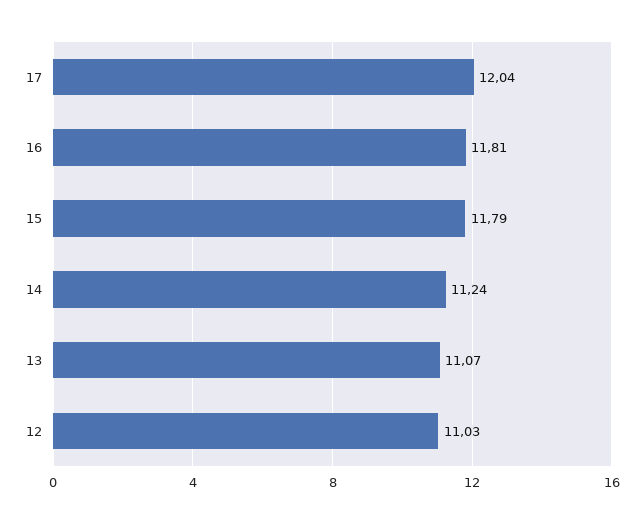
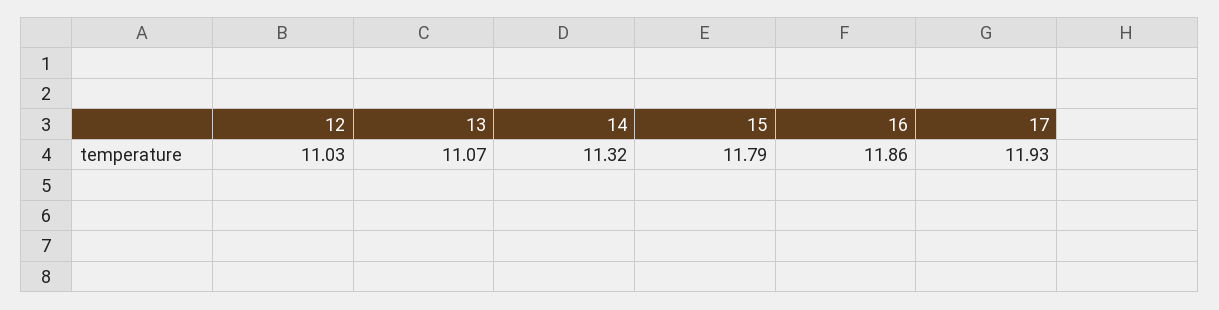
17: 12.04 -> 11.93
16: 11.81 -> 11.86
14: 11.24 -> 11.32

